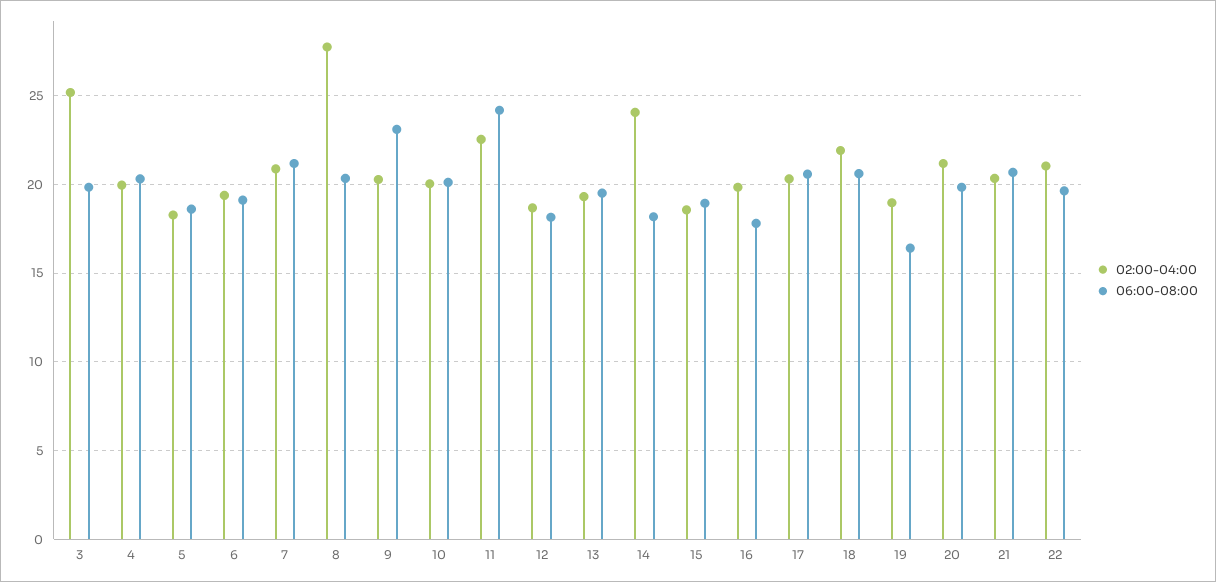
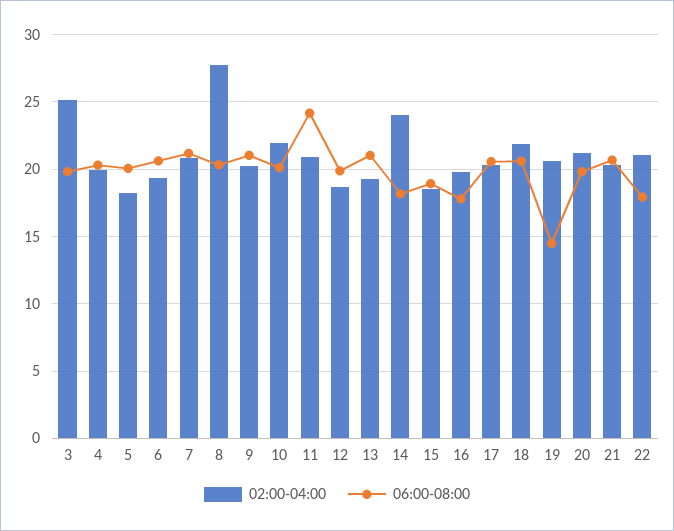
06:00-08:00, 5: 18.5 -> 20
06:00-08:00, 6: 19 -> 20.5
06:00-08:00, 9: 23 -> 21
02:00-04:00, 10: 20 -> 22
02:00-04:00, 11: 22.5 -> 21
06:00-08:00, 12: 18 -> 20
06:00-08:00, 13: 19.5 -> 21
02:00-04:00, 19: 19 -> 20.5
06:00-08:00, 19: 16.5 -> 14.5
06:00-08:00, 22: 19.5 -> 18

